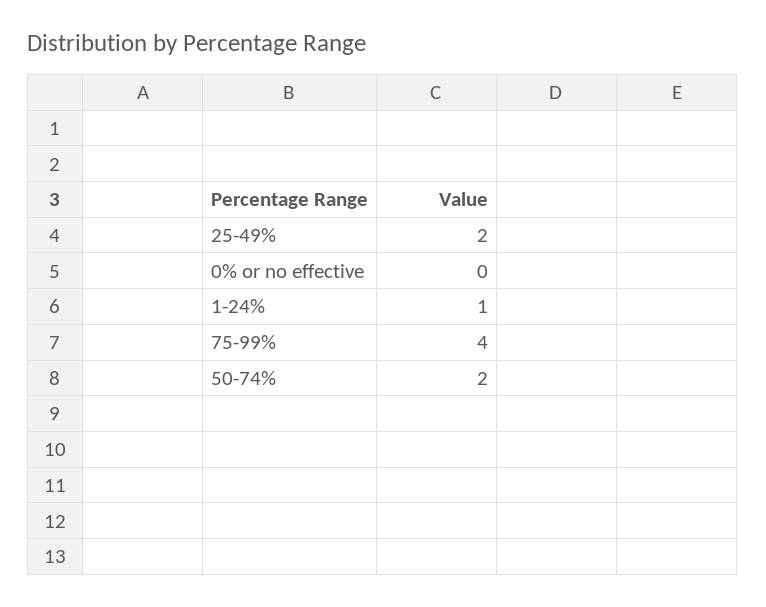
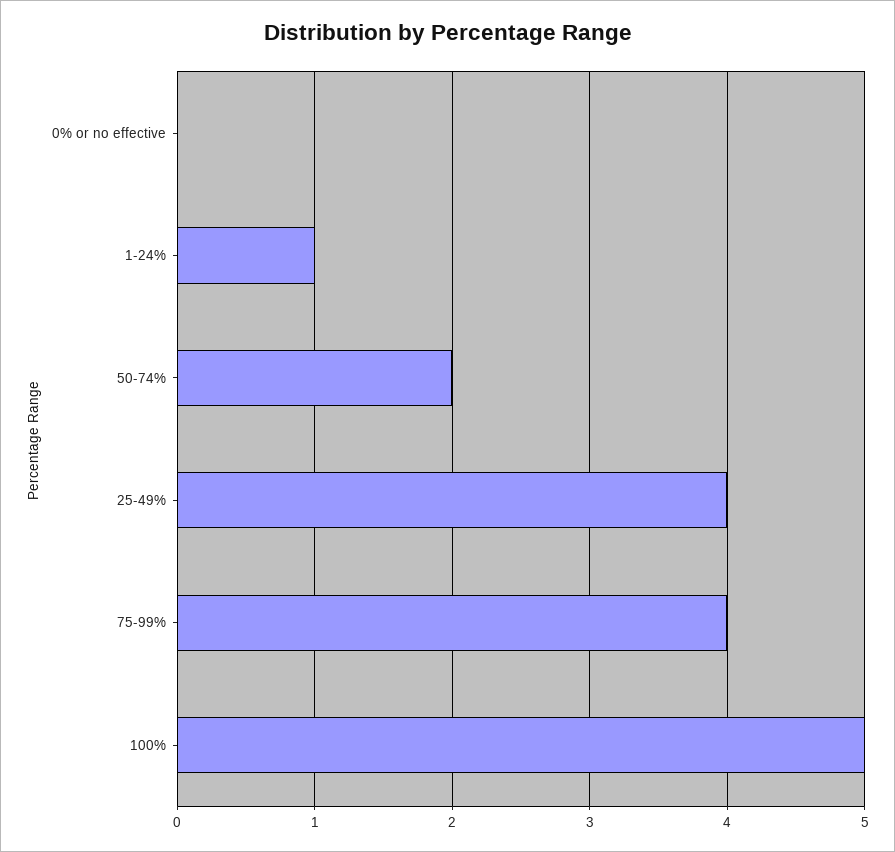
25-49%: 2 -> 4
100%: none -> 5

